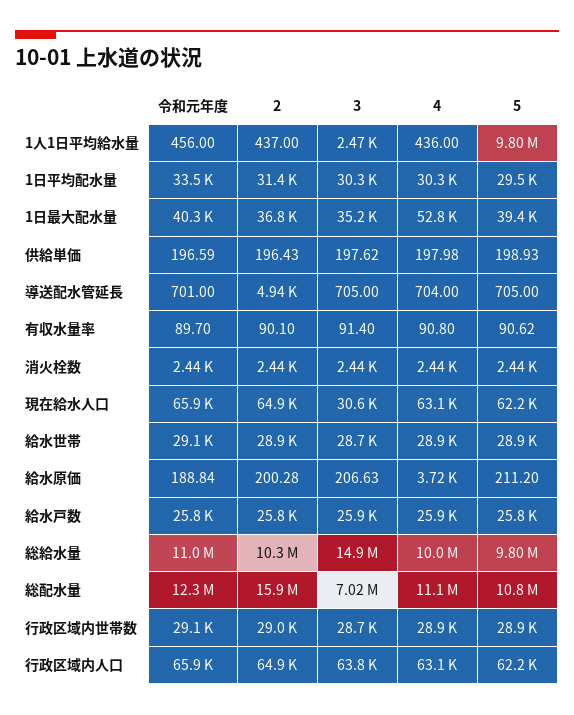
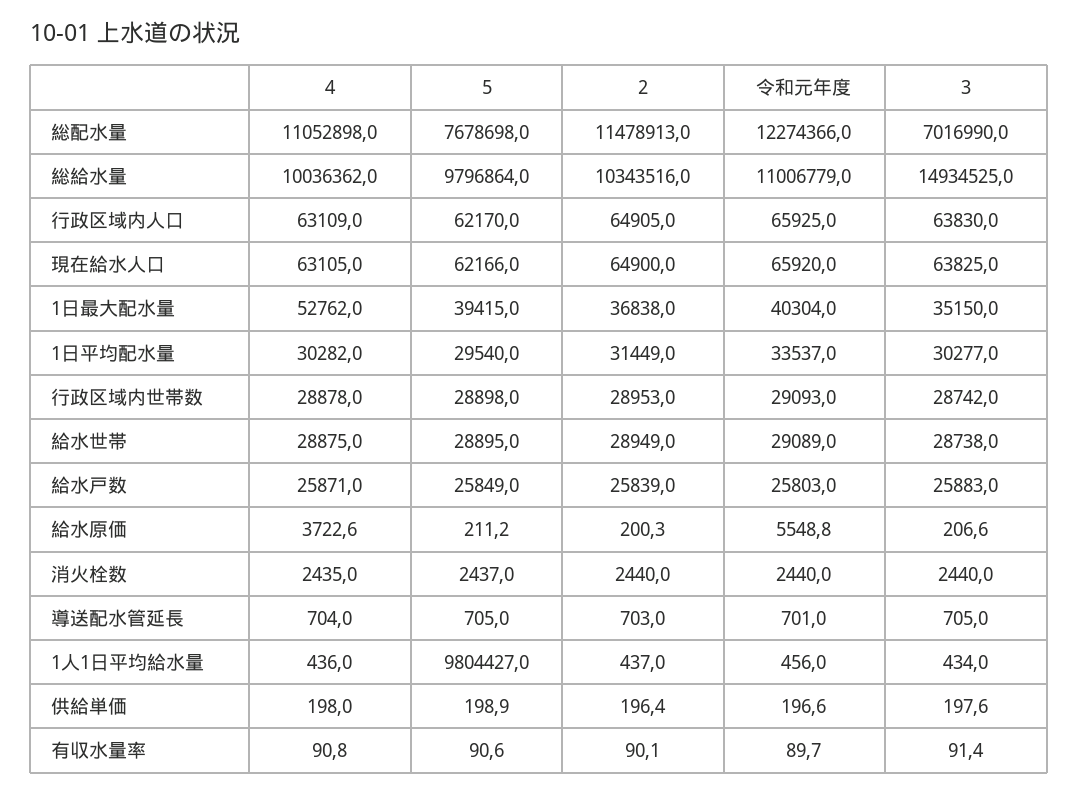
3, 1人1日平均給水量: 2470 -> 434
2, 導送配水管延長: 4940 -> 703
3, 現在給水人口: 30600 -> 63825
令和元年度, 給水原価: 188.84 -> 5548.8
2, 総配水量: 15900000 -> 11478913
5, 総配水量: 10800000 -> 7678698

